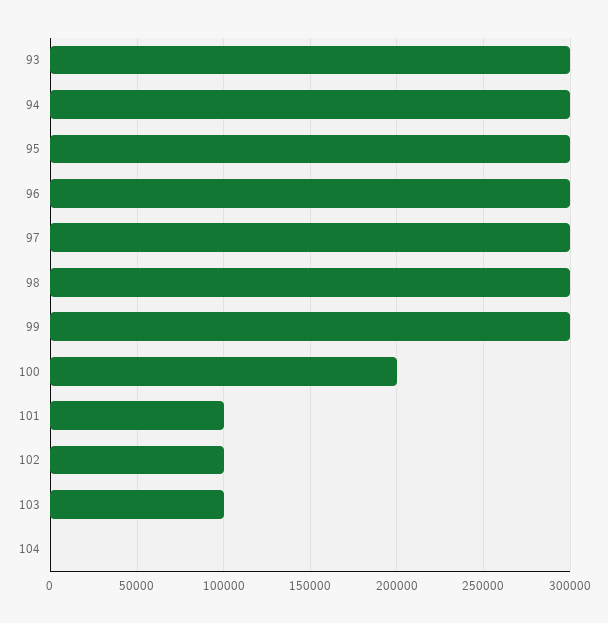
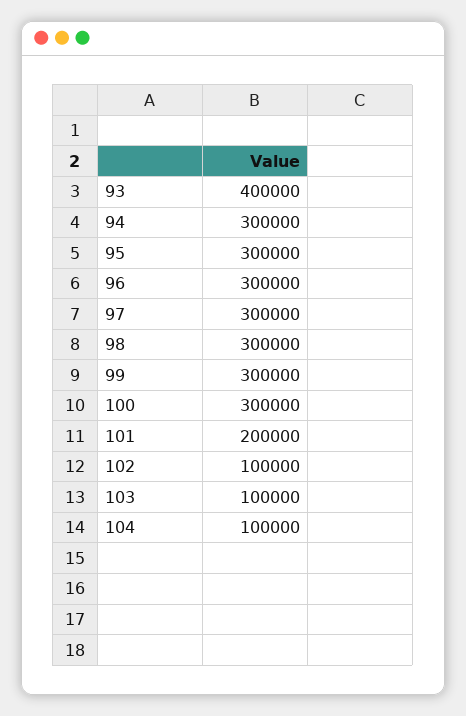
93: 300000 -> 400000
100: 200000 -> 300000
101: 100000 -> 200000
104: 0 -> 100000

